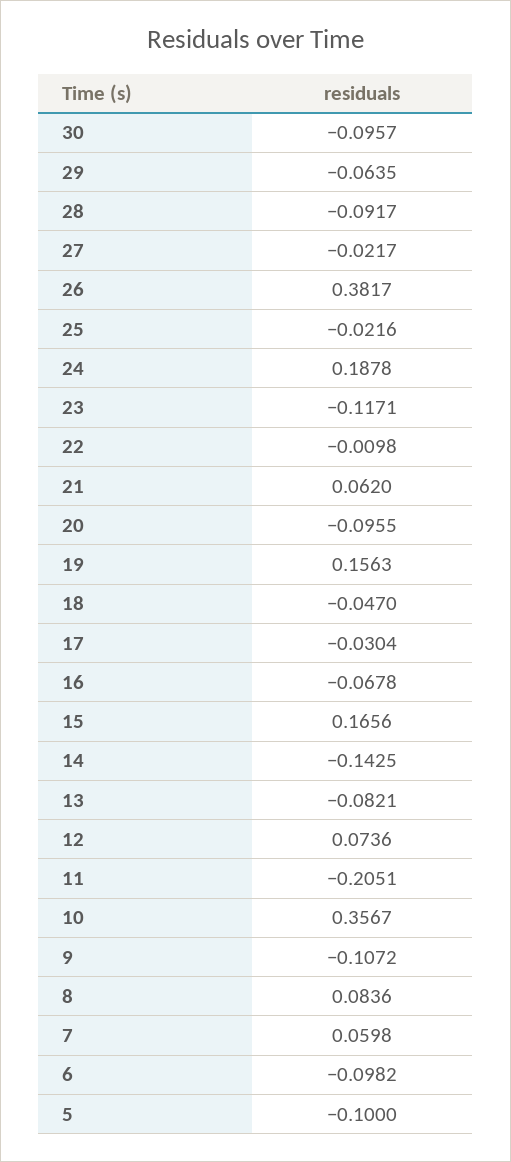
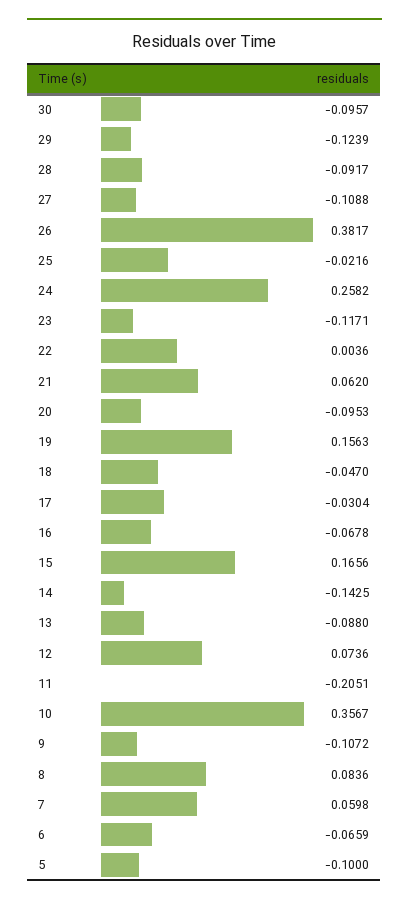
29: -0.0635 -> -0.1239
27: -0.0217 -> -0.1088
24: 0.1878 -> 0.2582
22: -0.0098 -> 0.0036
20: -0.0955 -> -0.0953
13: -0.0821 -> -0.088
6: -0.0982 -> -0.0659

